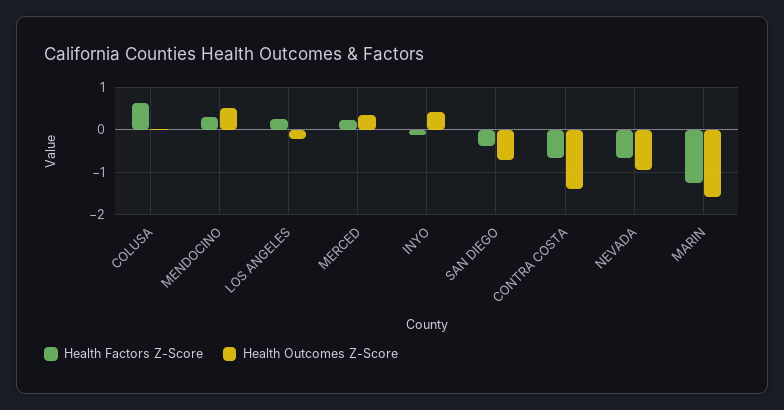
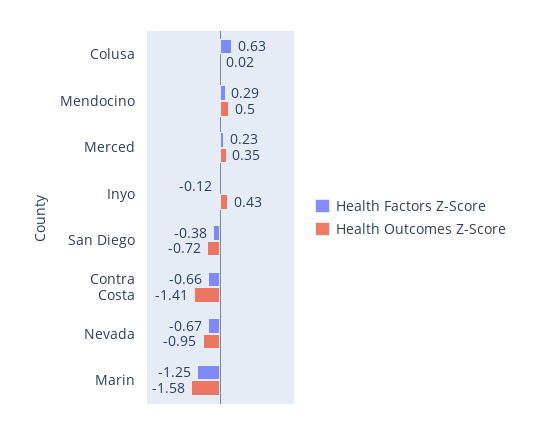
Health Factors Z-Score, LOS ANGELES: 0.2 -> none
Health Outcomes Z-Score, LOS ANGELES: -0.2 -> none

